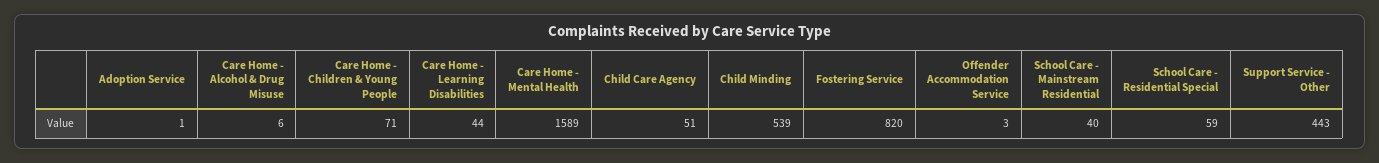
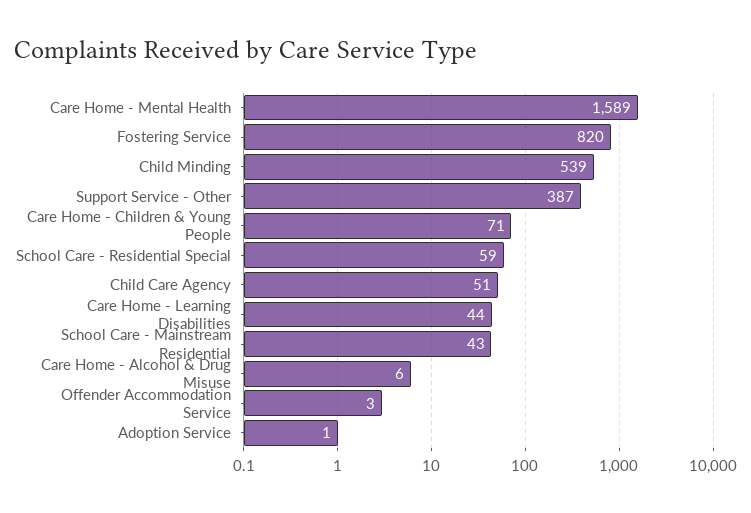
School Care - Mainstream Residential: 40 -> 43
Support Service - Other: 443 -> 387

